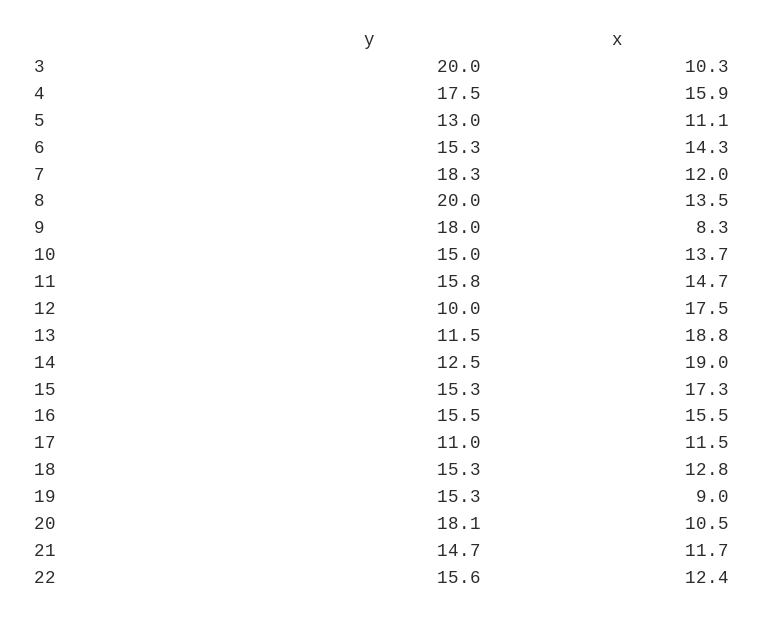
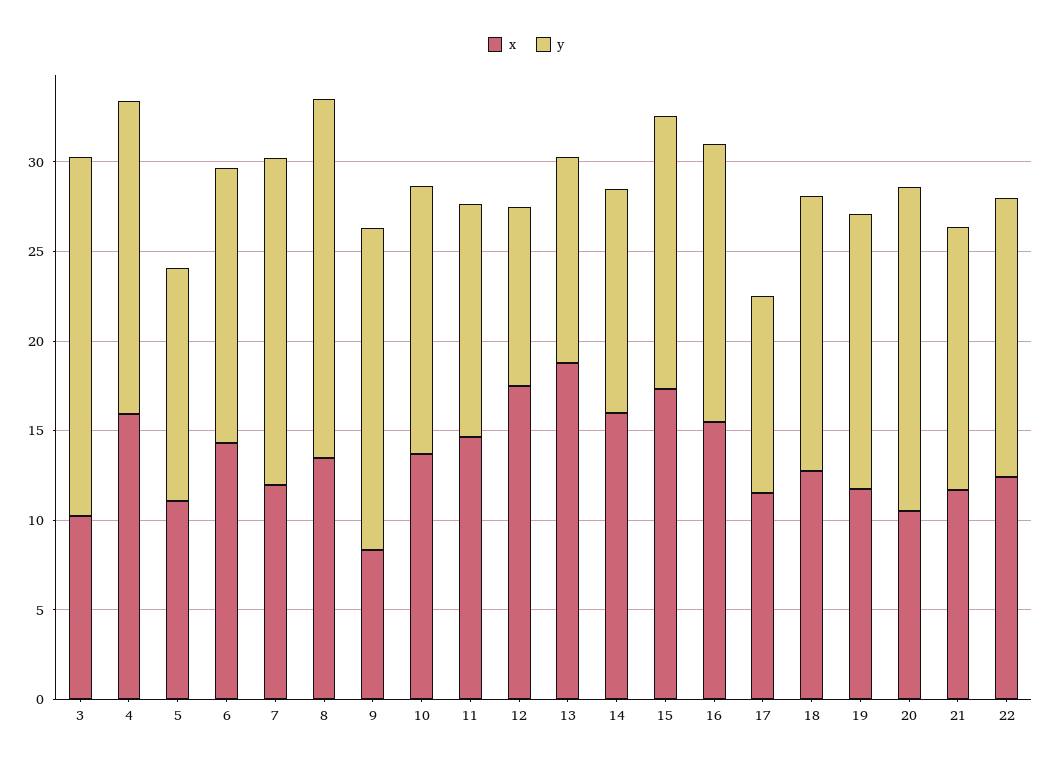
y, 11: 15.8 -> 13
x, 14: 19 -> 16
x, 19: 9 -> 12

